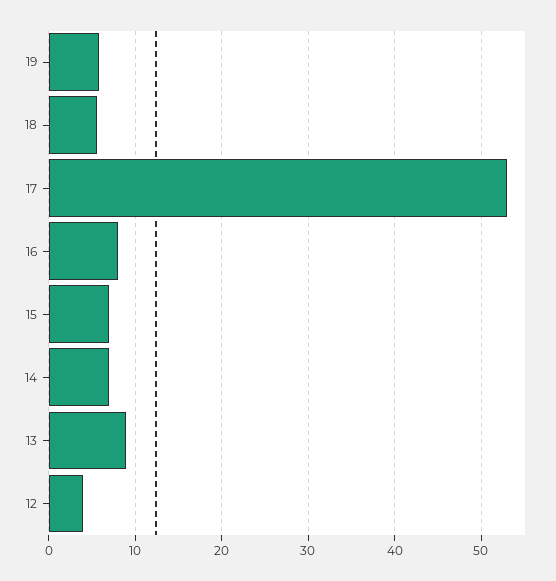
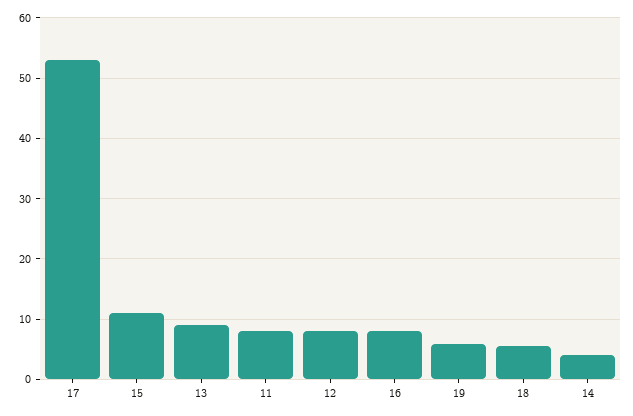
15: 7 -> 11
14: 7 -> 4
12: 4 -> 8
11: none -> 8

